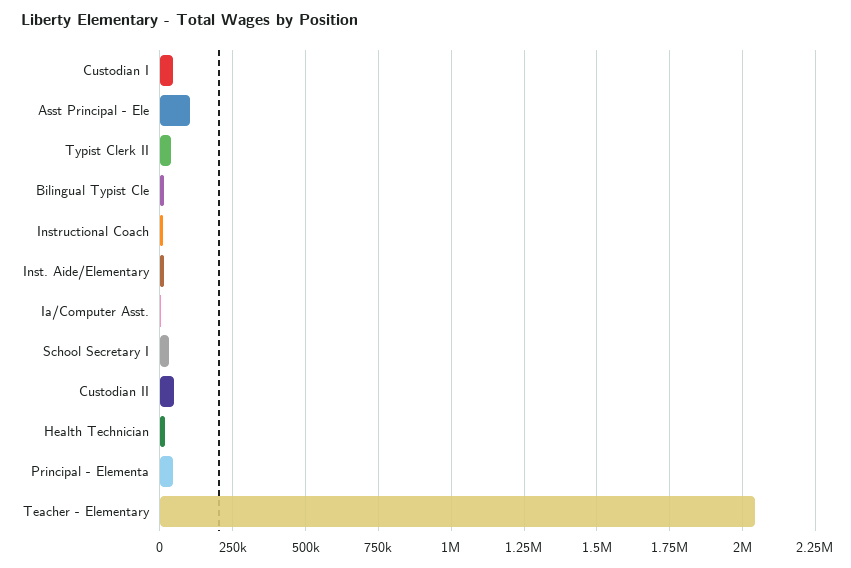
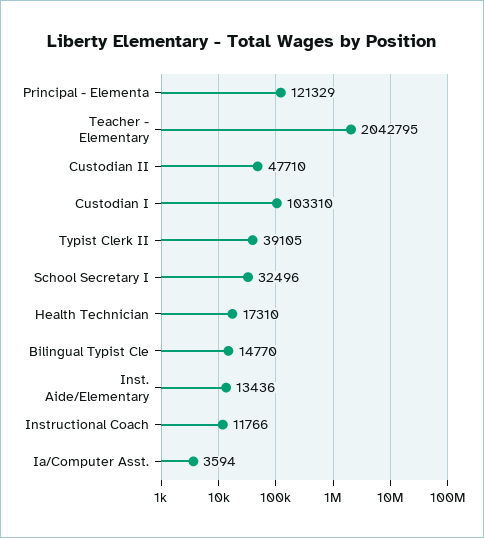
Custodian I: 50000 -> 103310
Asst Principal - Ele: 100000 -> none
Principal - Elementa: 50000 -> 121329

